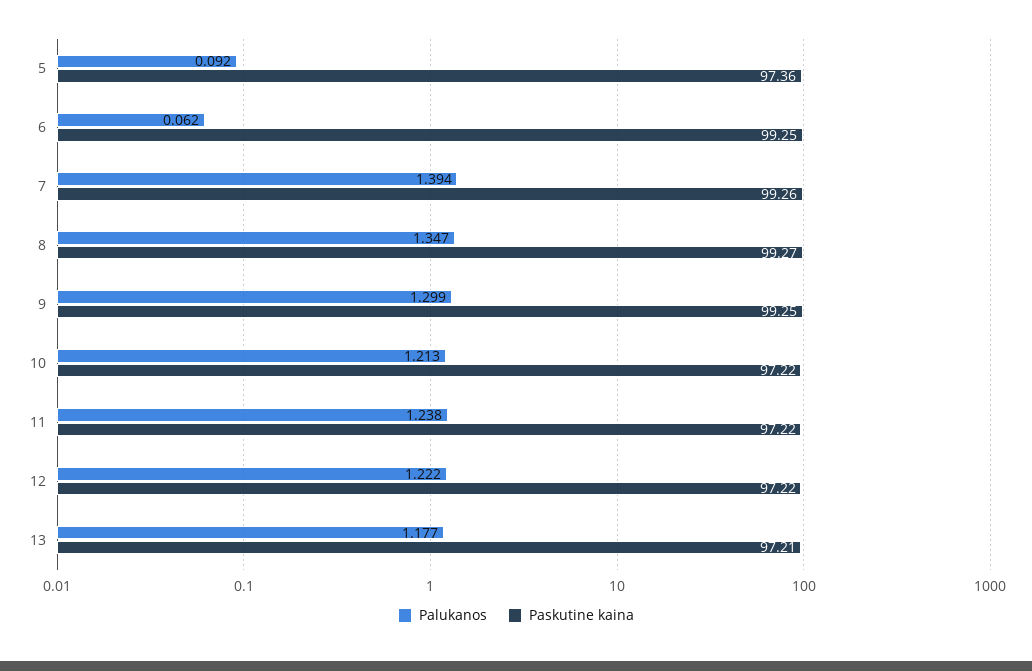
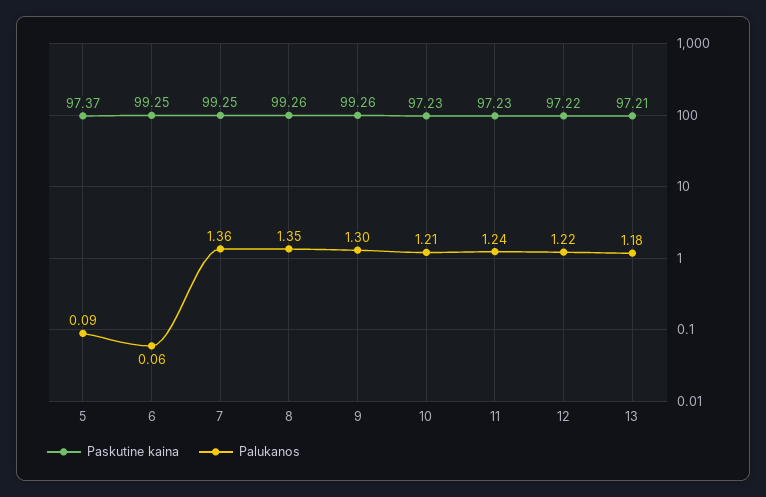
Paskutine kaina, 5: 97.36 -> 97.37
Palukanos, 7: 1.394 -> 1.36
Paskutine kaina, 7: 99.26 -> 99.25
Paskutine kaina, 8: 99.27 -> 99.26
Paskutine kaina, 9: 99.25 -> 99.26
Paskutine kaina, 10: 97.22 -> 97.23
Paskutine kaina, 11: 97.22 -> 97.23

